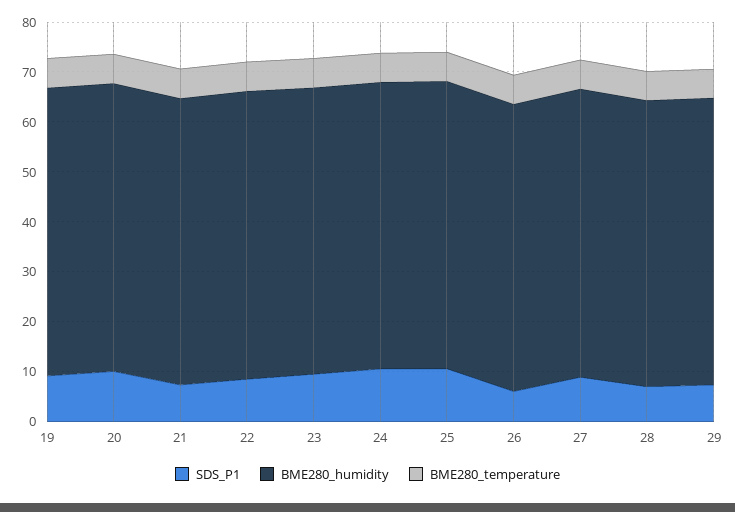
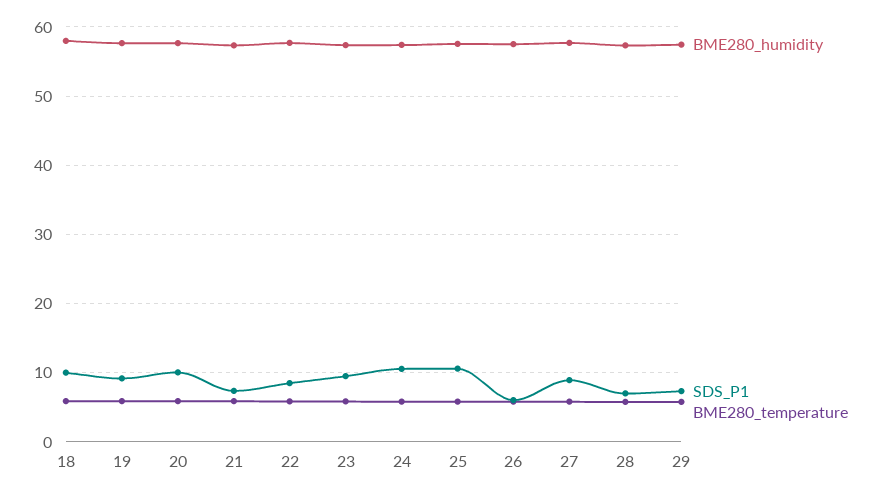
BME280_humidity, 18: none -> 58
SDS_P1, 18: none -> 10
BME280_temperature, 18: none -> 6

